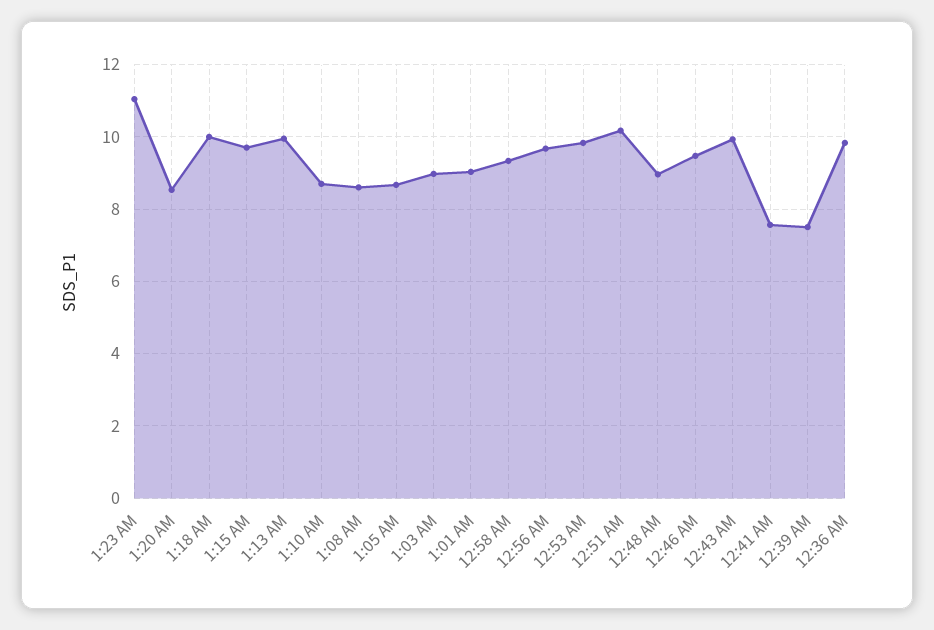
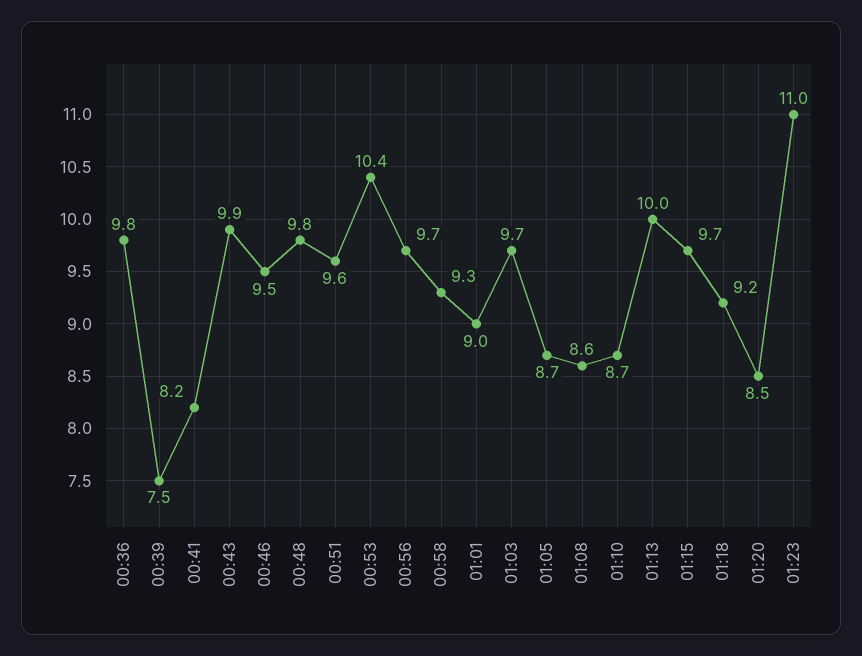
1:18 AM: 10 -> 9.2
1:03 AM: 9 -> 9.7
12:53 AM: 9.8 -> 10.4
12:51 AM: 10.2 -> 9.6
12:48 AM: 9 -> 9.8
12:41 AM: 7.6 -> 8.2

